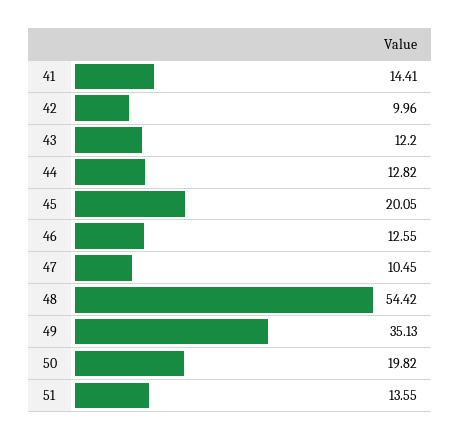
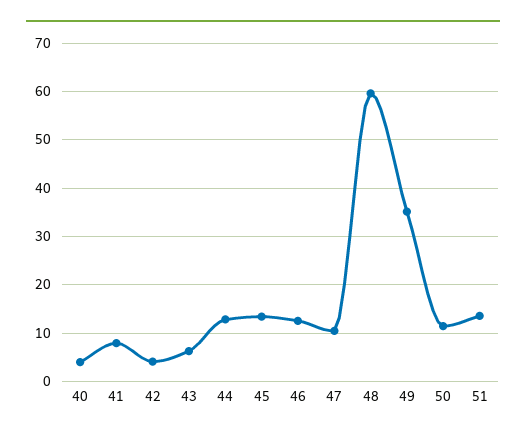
41: 14.41 -> 8
42: 9.96 -> 4
43: 12.2 -> 6
45: 20.05 -> 14
48: 54.42 -> 60
50: 19.82 -> 12
40: none -> 4

